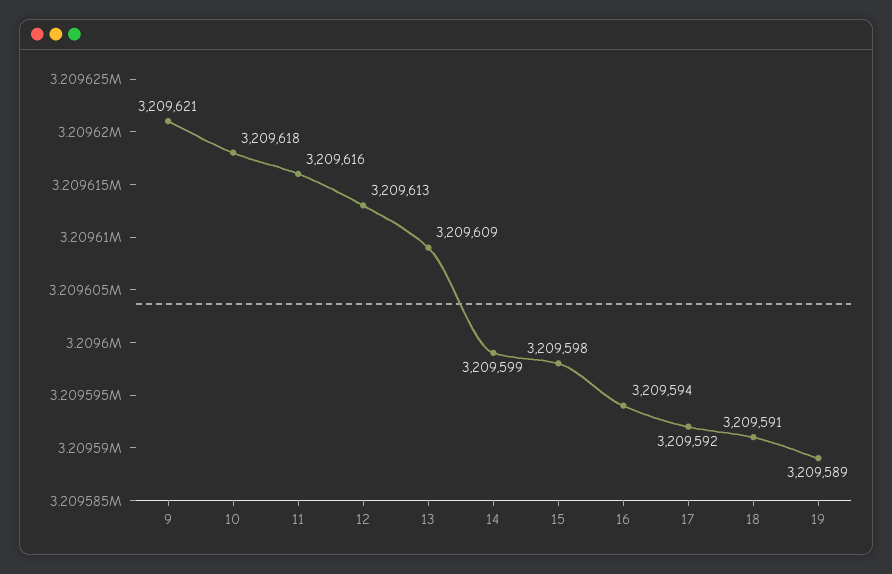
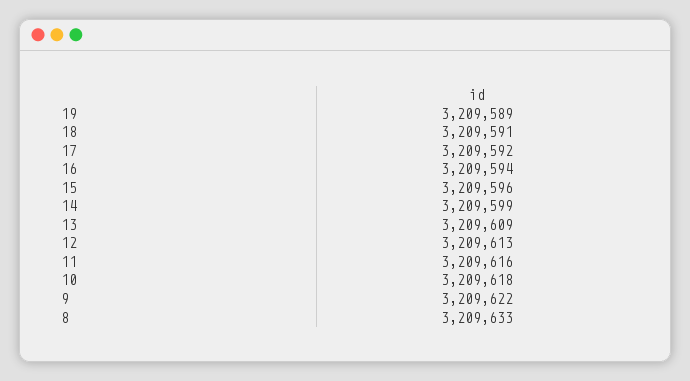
9: 3209621 -> 3209622
15: 3209598 -> 3209596
8: none -> 3209633

